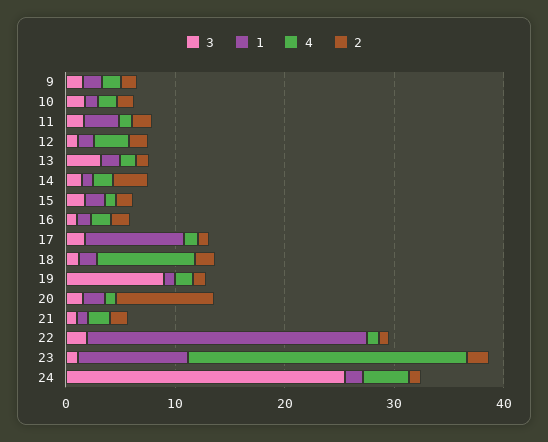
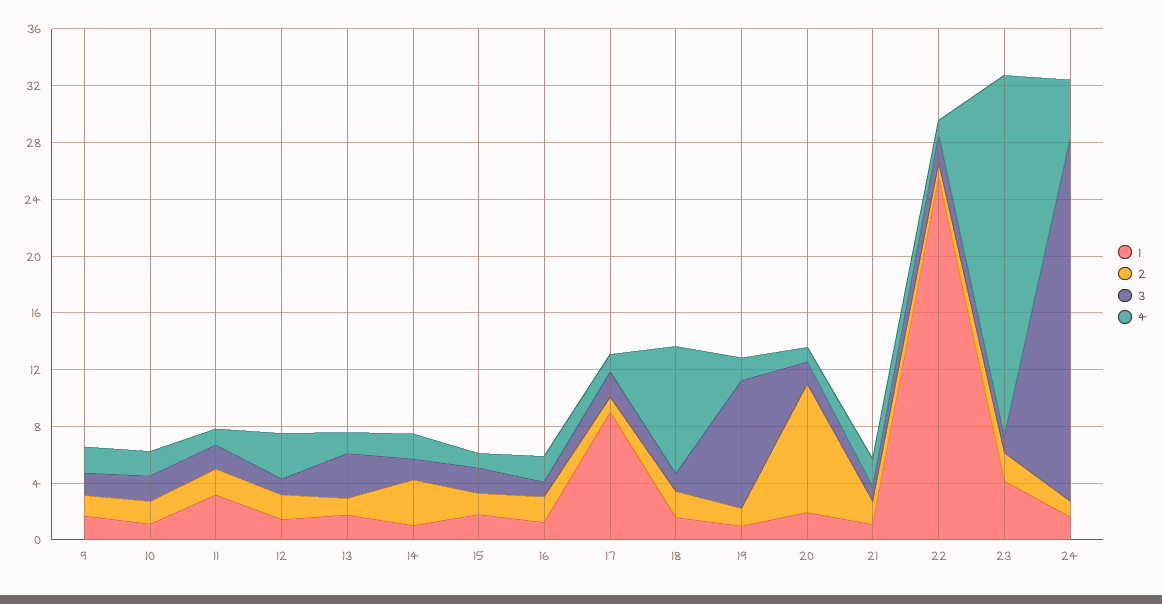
1, 23: 10 -> 4

